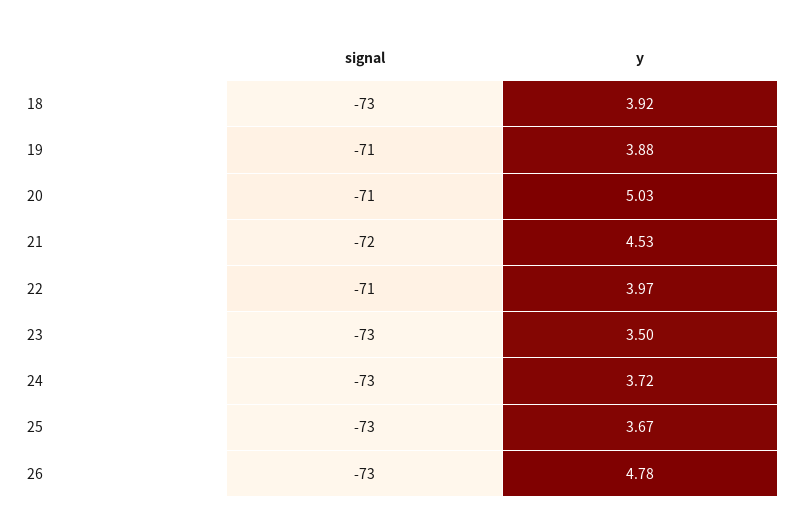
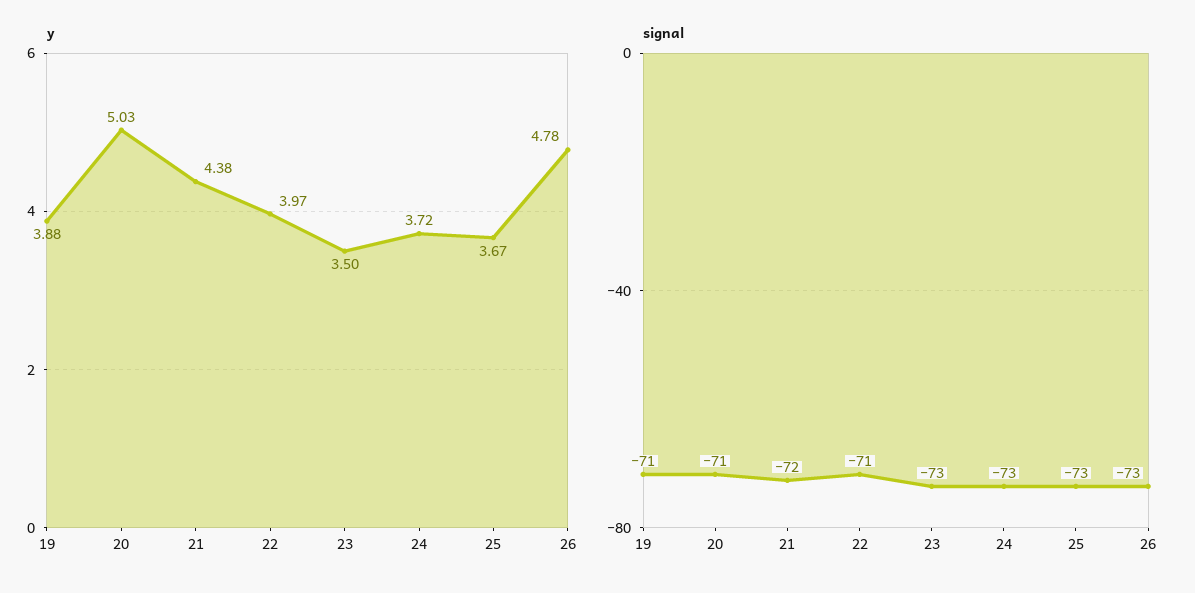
signal, 18: -73 -> none
y, 18: 3.92 -> none
y, 21: 4.53 -> 4.38

